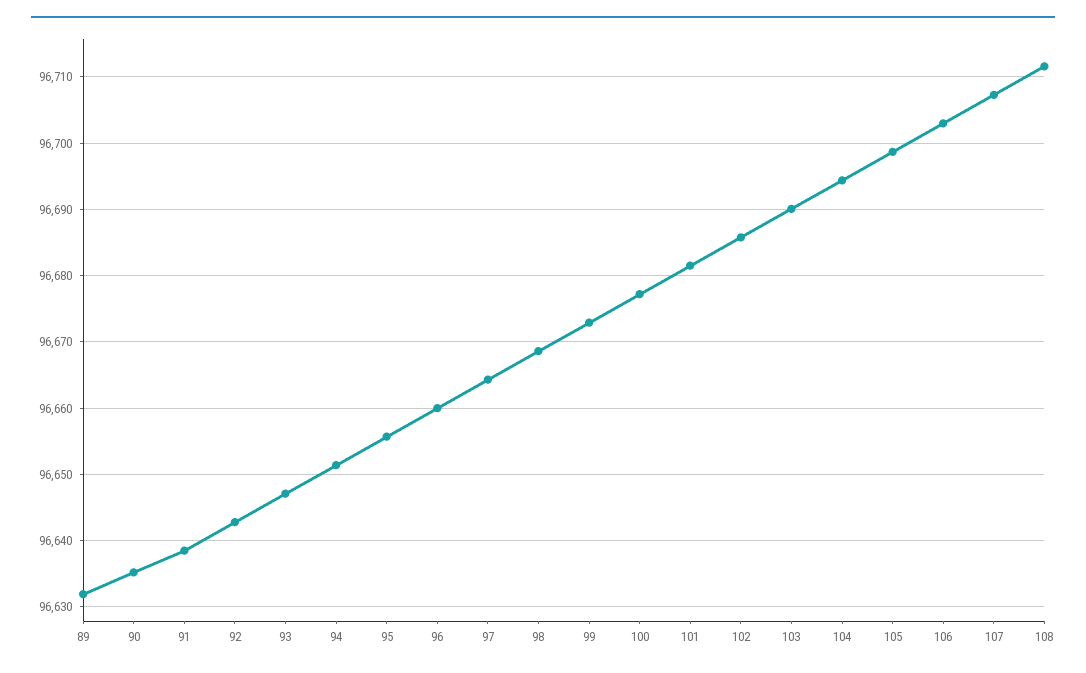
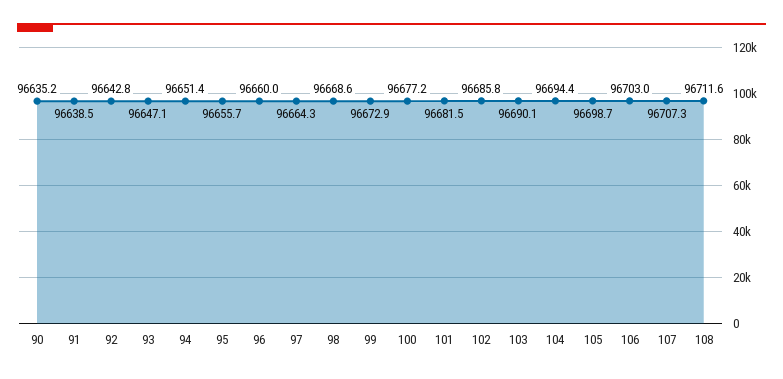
89: 96632 -> none

